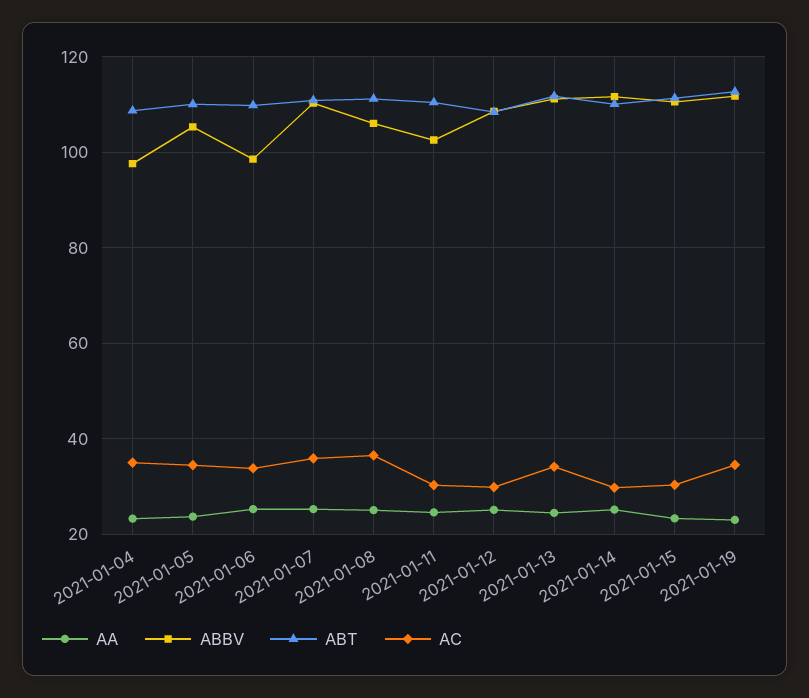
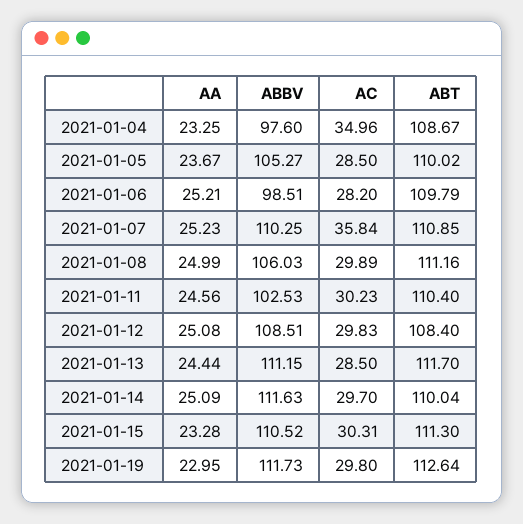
AC, 2021-01-05: 34 -> 28.5
AC, 2021-01-06: 34 -> 28.2
AC, 2021-01-08: 36 -> 29.89
AC, 2021-01-13: 34 -> 28.5
AC, 2021-01-19: 34 -> 29.8

